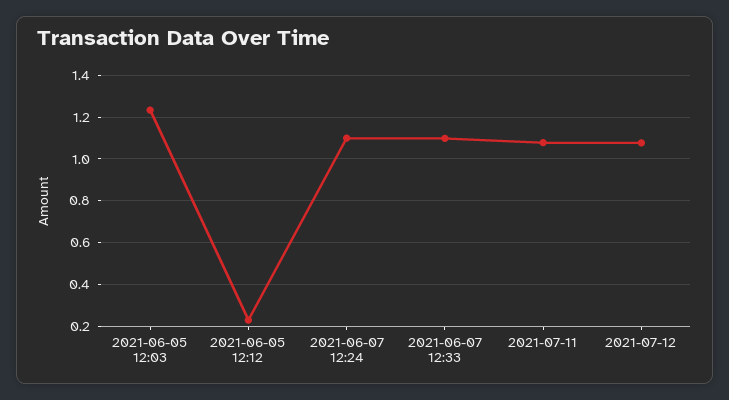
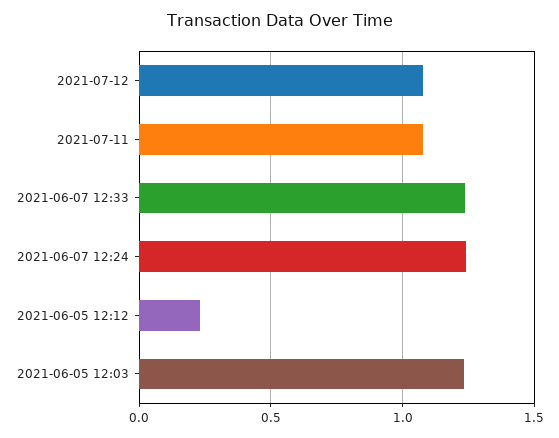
2021-06-07 12:24: 1.1 -> 1.25
2021-06-07 12:33: 1.1 -> 1.25

